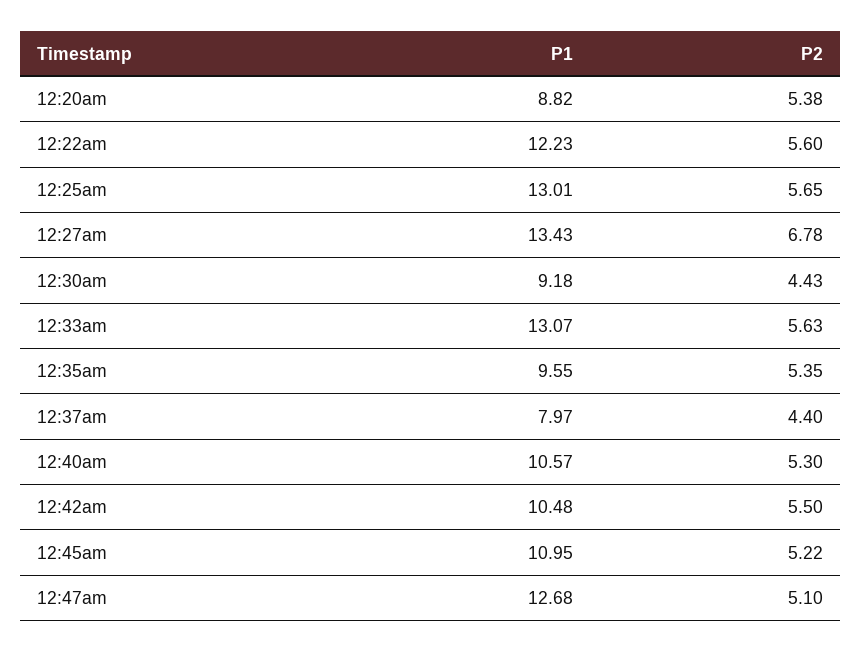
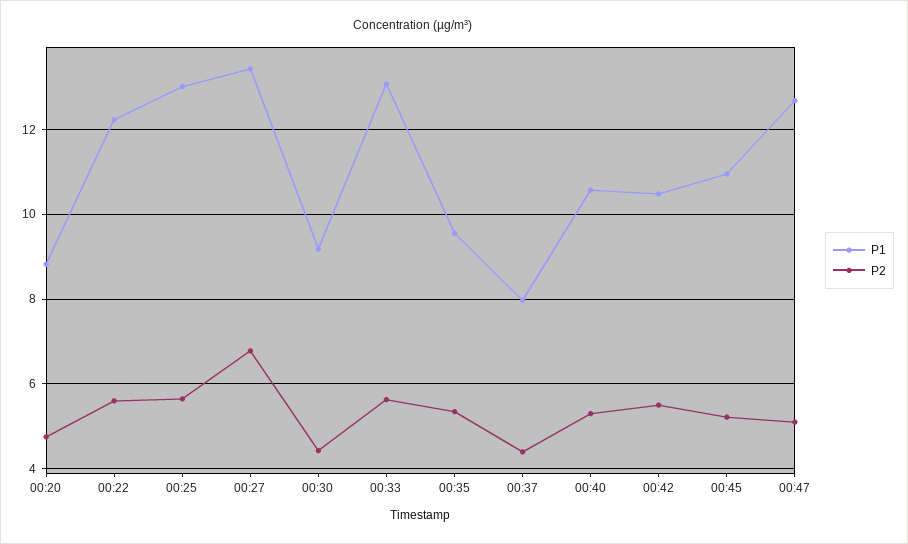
P2, 12:20am: 5.38 -> 4.8

